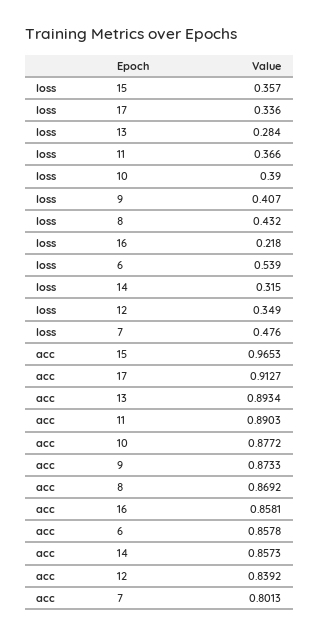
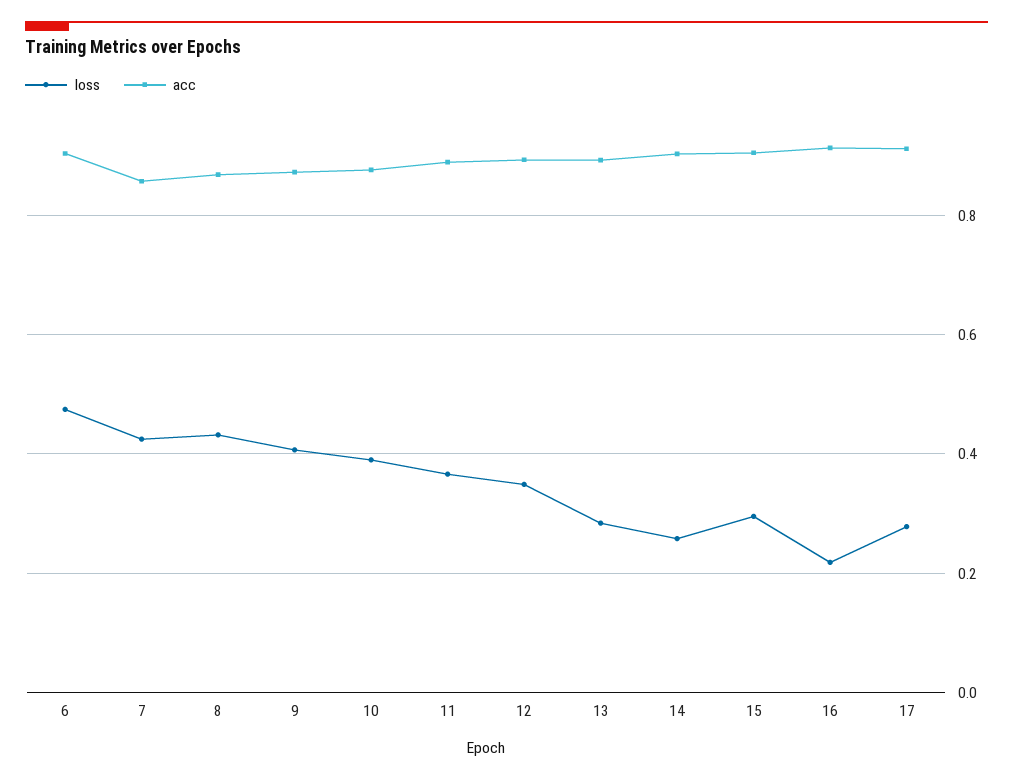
loss, 15: 0.357 -> 0.3
loss, 17: 0.336 -> 0.28
loss, 6: 0.539 -> 0.48
loss, 14: 0.315 -> 0.26
loss, 7: 0.476 -> 0.42
acc, 15: 0.9653 -> 0.9
acc, 16: 0.8581 -> 0.92
acc, 6: 0.8578 -> 0.9
acc, 14: 0.8573 -> 0.9
acc, 12: 0.8392 -> 0.9
acc, 7: 0.8013 -> 0.86

